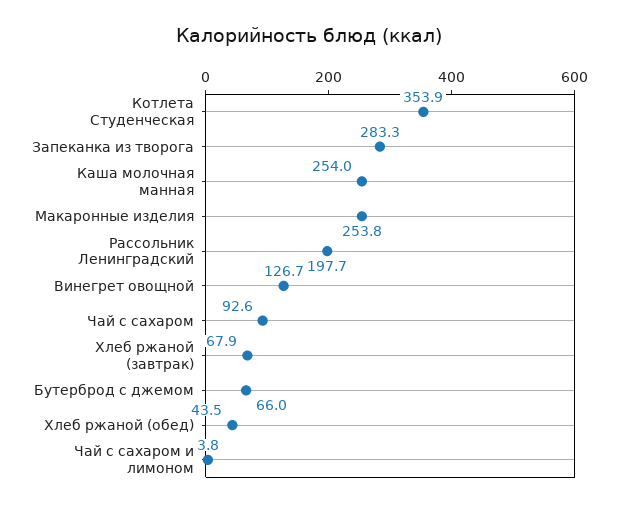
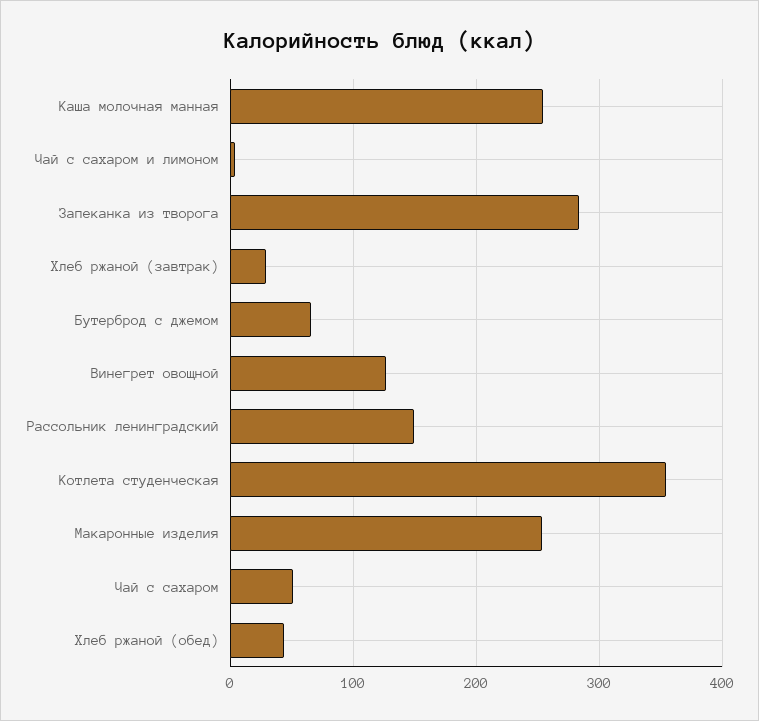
Рассольник Ленинградский: 197.7 -> 150
Чай с сахаром: 92.6 -> 50
Хлеб ржаной (завтрак): 67.9 -> 30

